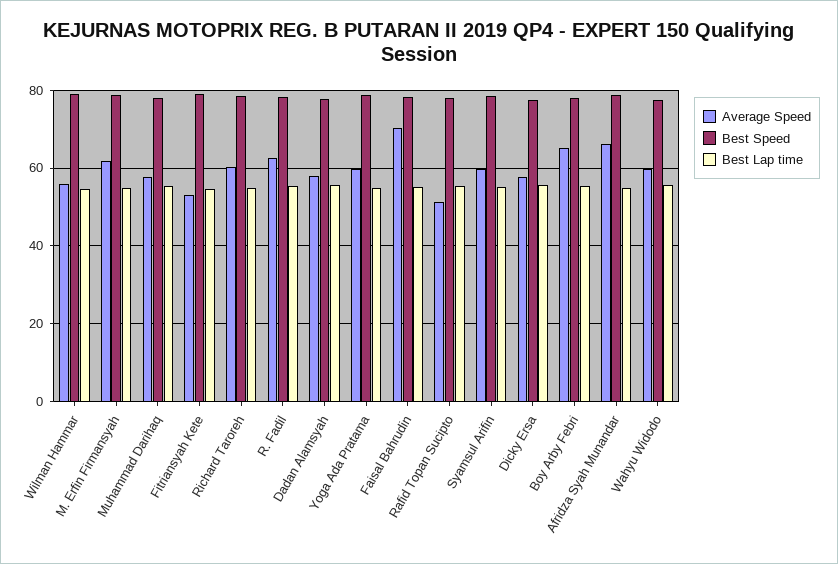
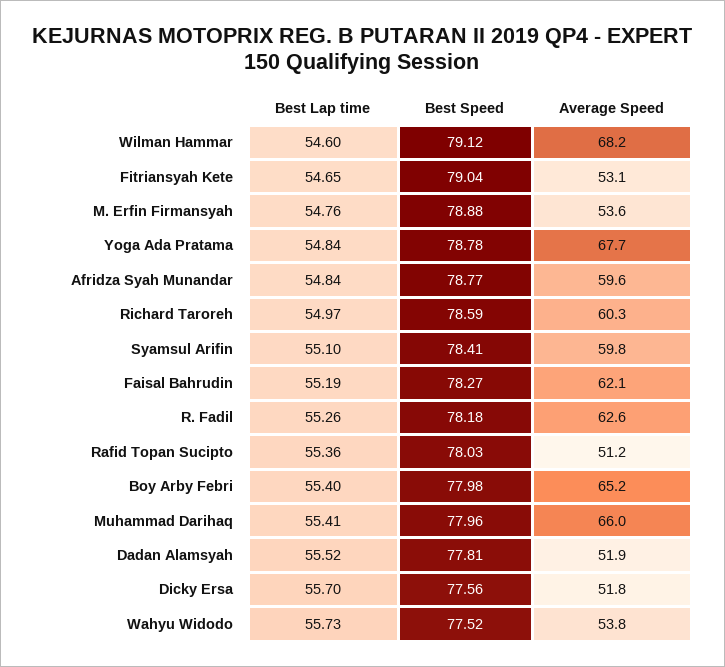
Average Speed, Wilman Hammar: 56 -> 68.2
Average Speed, M. Erfin Firmansyah: 62 -> 53.6
Average Speed, Muhammad Darihaq: 58 -> 66
Average Speed, Dadan Alamsyah: 58 -> 51.9
Average Speed, Yoga Ada Pratama: 60 -> 67.7
Average Speed, Faisal Bahrudin: 70 -> 62.1
Average Speed, Dicky Ersa: 58 -> 51.8
Average Speed, Afridza Syah Munandar: 66 -> 59.6
Average Speed, Wahyu Widodo: 60 -> 53.8

